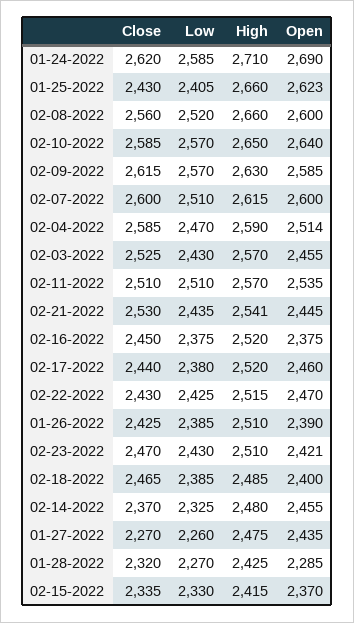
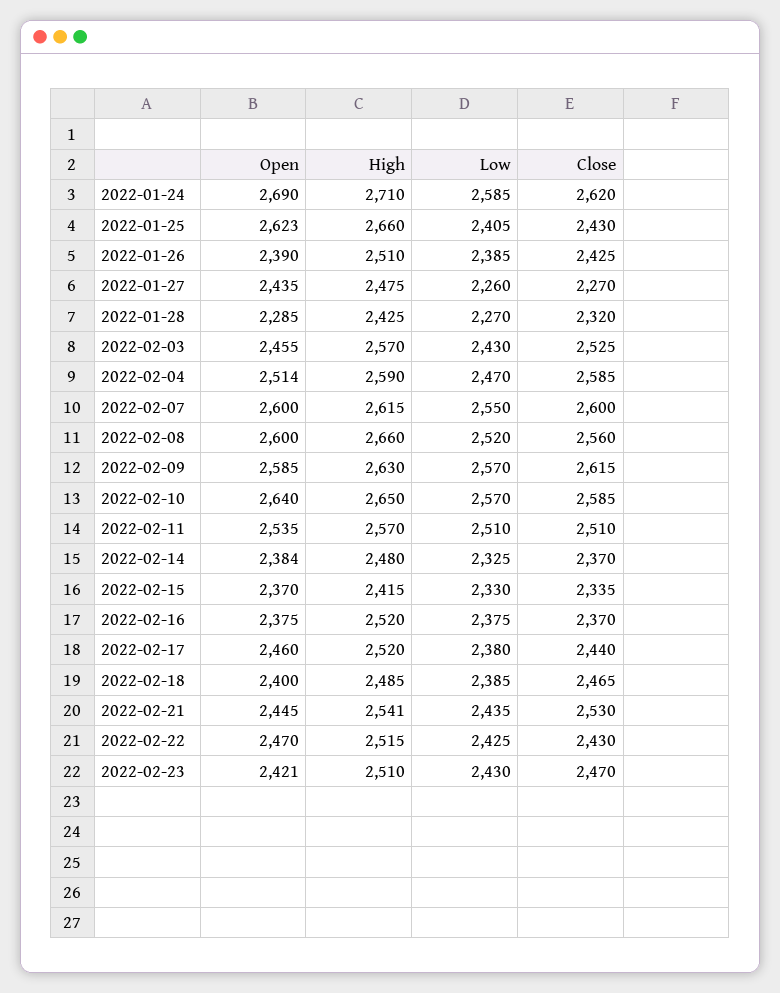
Low, 02-07-2022: 2510 -> 2550
Close, 02-16-2022: 2450 -> 2370
Open, 02-14-2022: 2455 -> 2384

